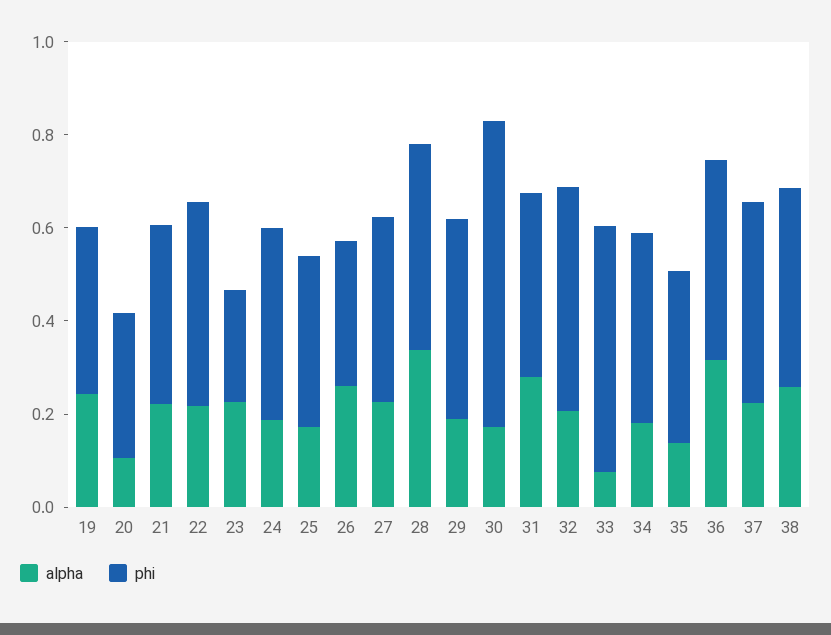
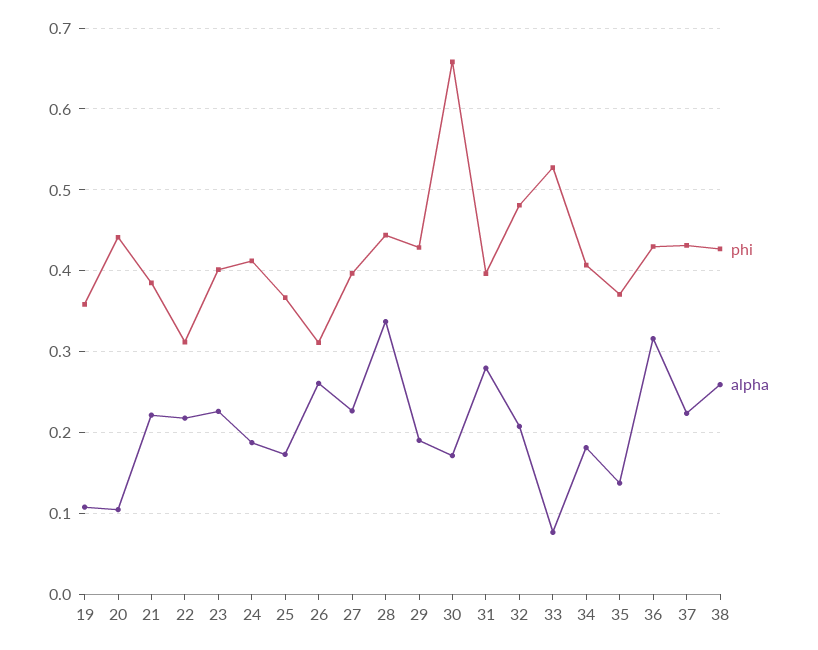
alpha, 19: 0.25 -> 0.11
phi, 20: 0.3 -> 0.44
phi, 22: 0.45 -> 0.31
phi, 23: 0.25 -> 0.4

